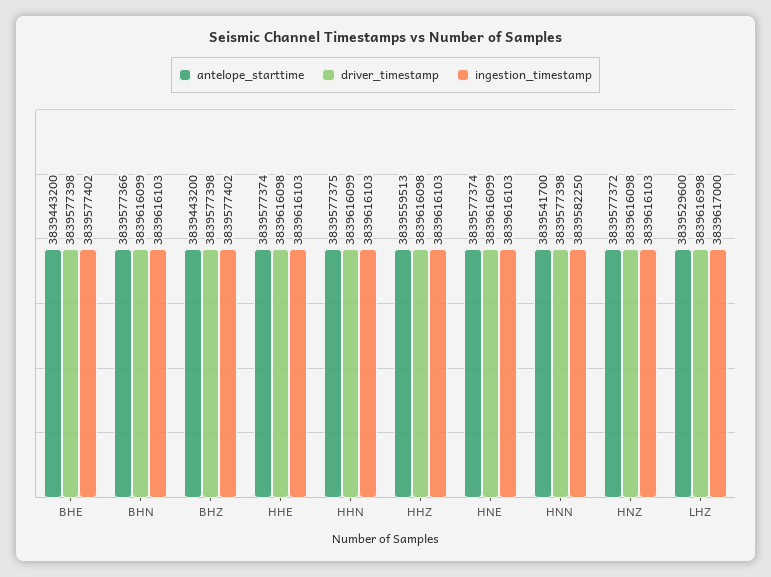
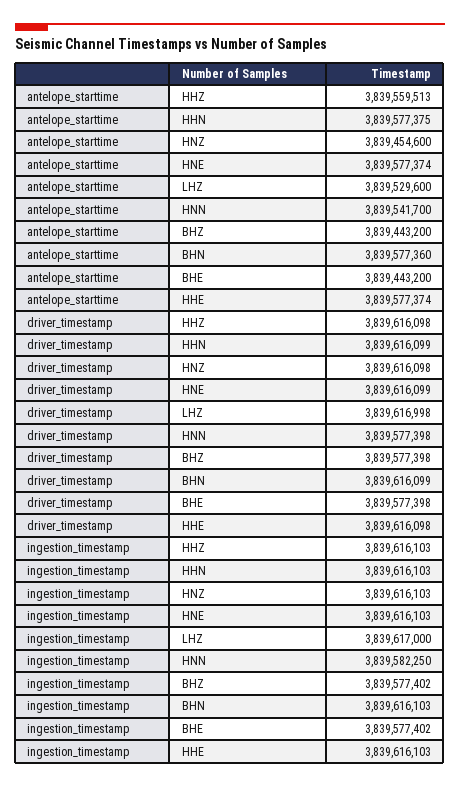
antelope_starttime, BHN: 3839577366 -> 3839577360
antelope_starttime, HNZ: 3839577372 -> 3839454600

